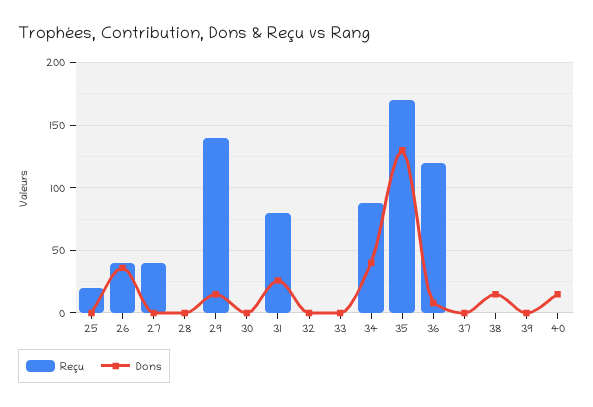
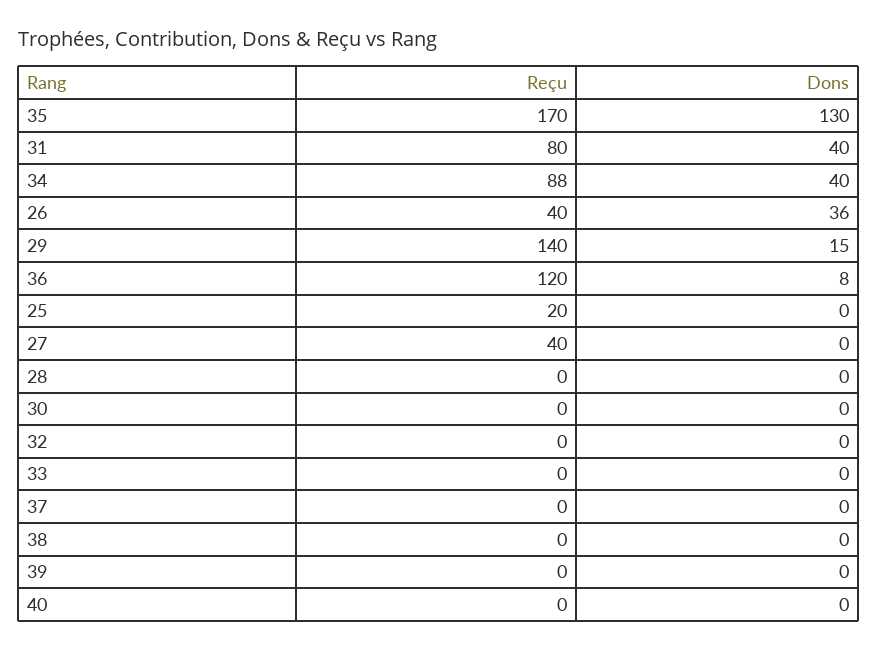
Dons, 31: 25 -> 40
Dons, 38: 15 -> 0
Dons, 40: 15 -> 0

